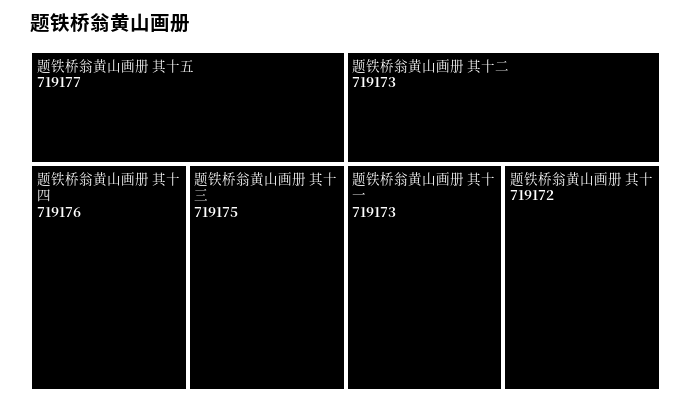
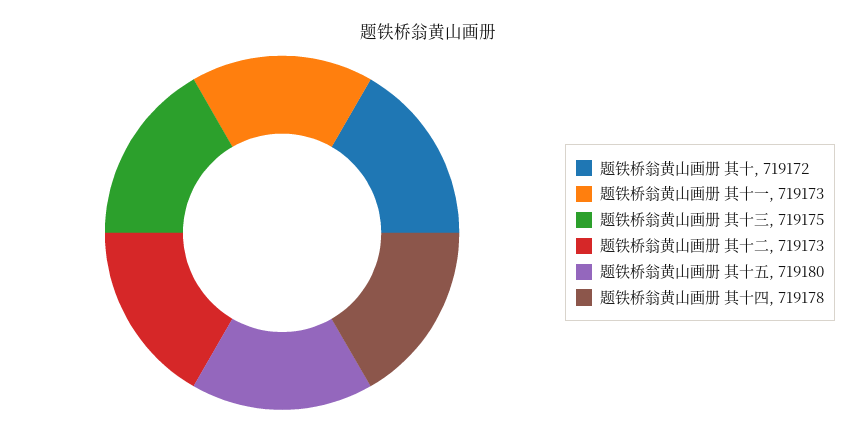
题铁桥翁黄山画册 其十五: 719177 -> 719180
题铁桥翁黄山画册 其十四: 719176 -> 719178

